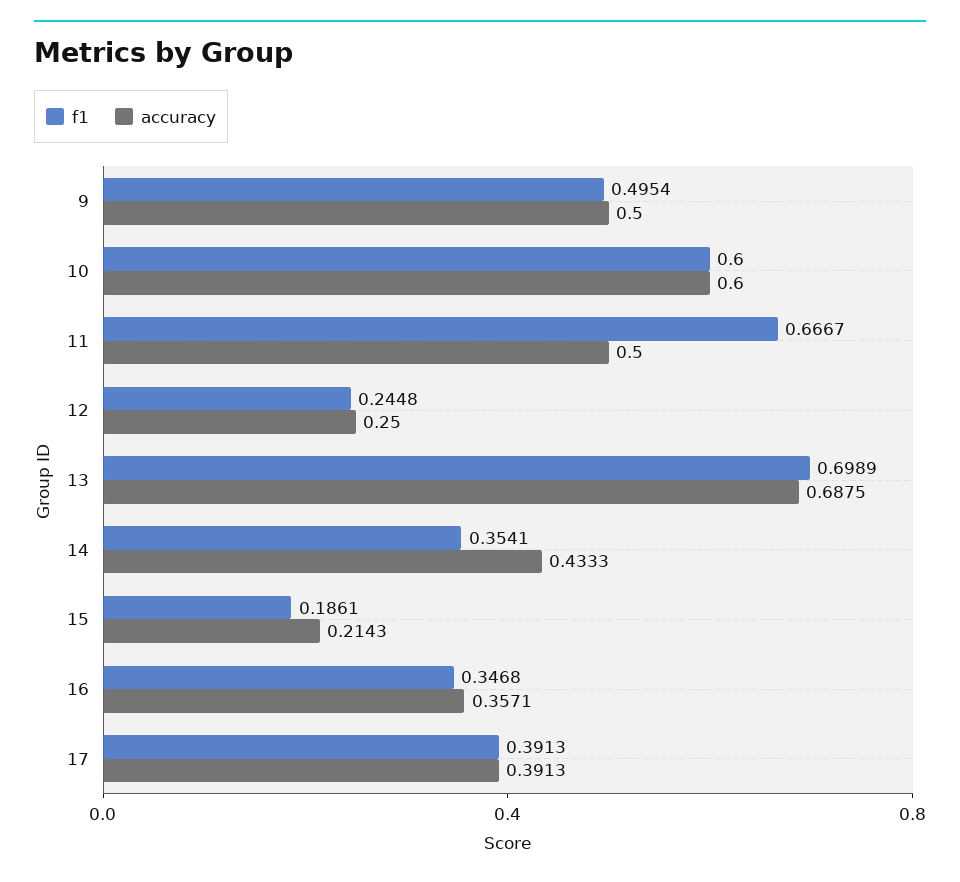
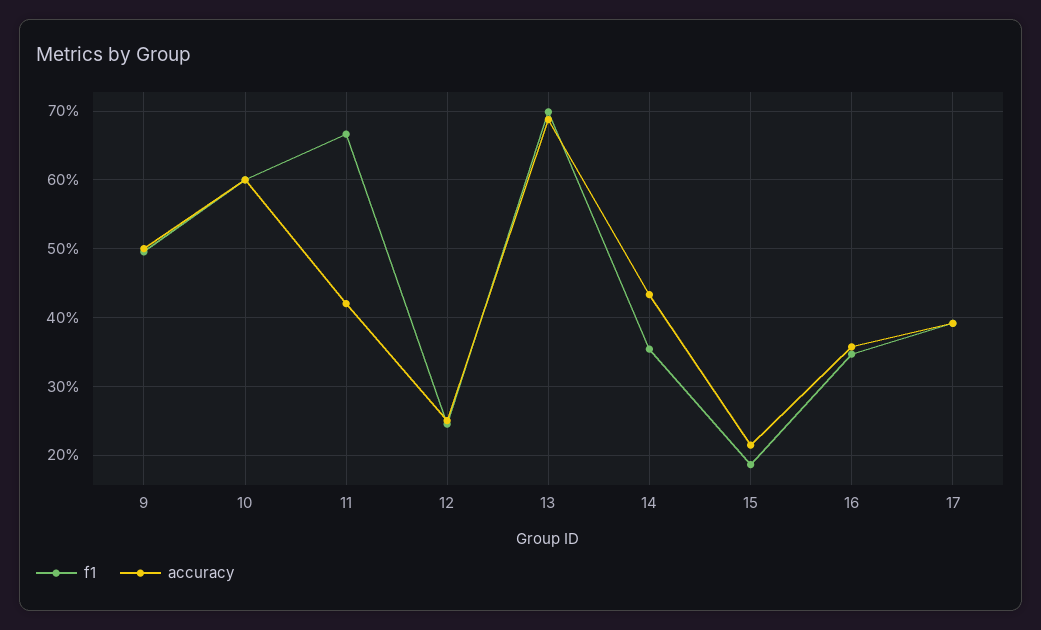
accuracy, 11: 0.5 -> 0.42

